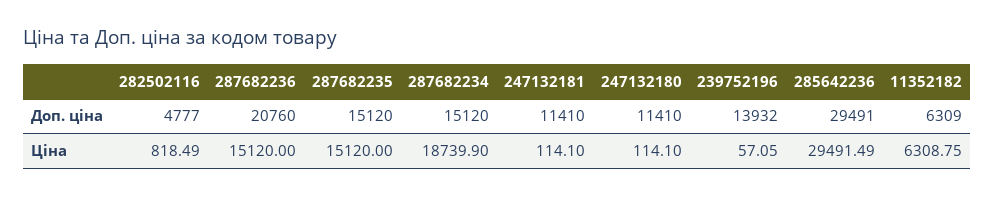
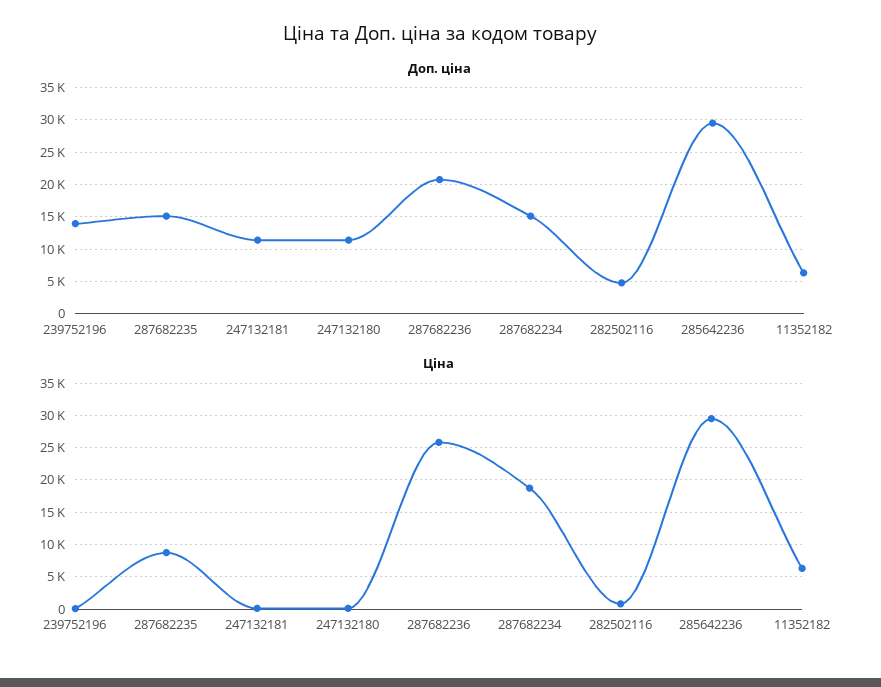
Ціна, 287682236: 15120 -> 26000
Ціна, 287682235: 15120 -> 9000

